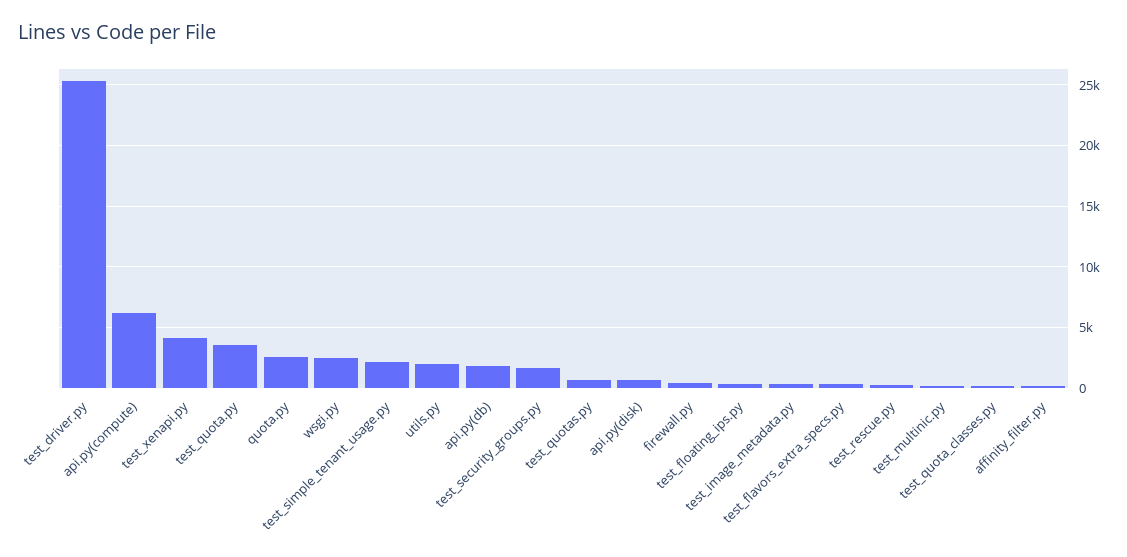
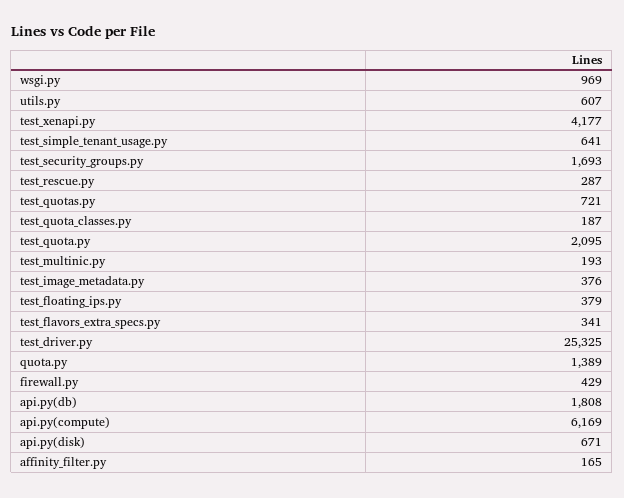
test_quota.py: 3500 -> 2095
quota.py: 2500 -> 1389
wsgi.py: 2500 -> 969
test_simple_tenant_usage.py: 2000 -> 641
utils.py: 2000 -> 607

